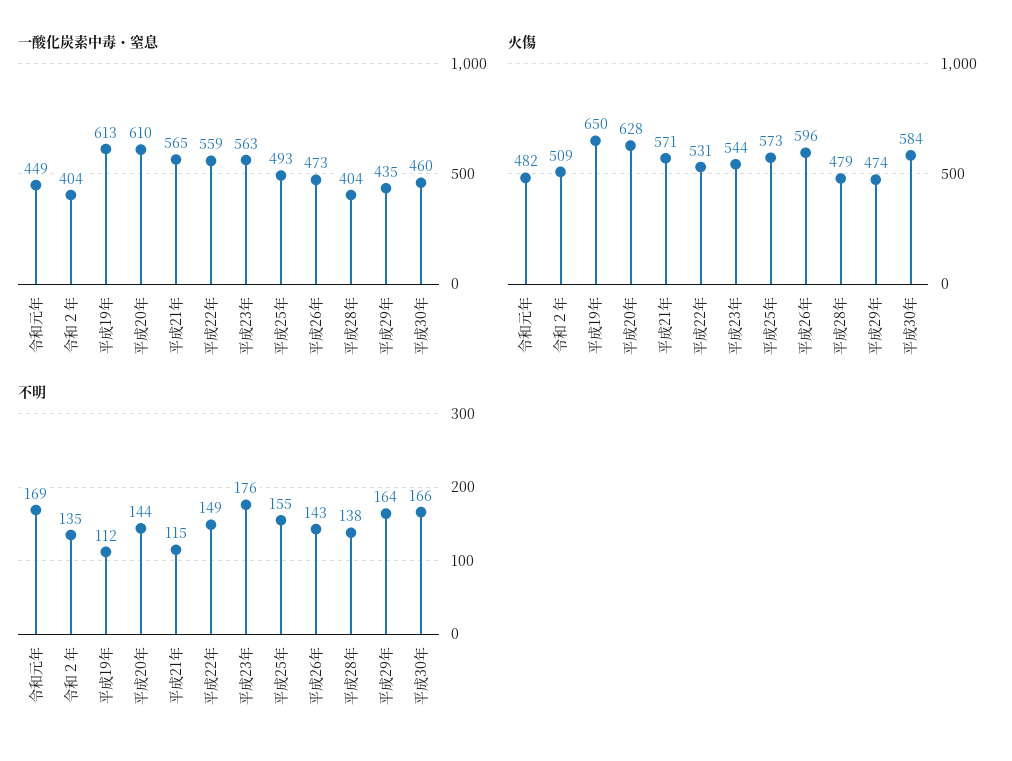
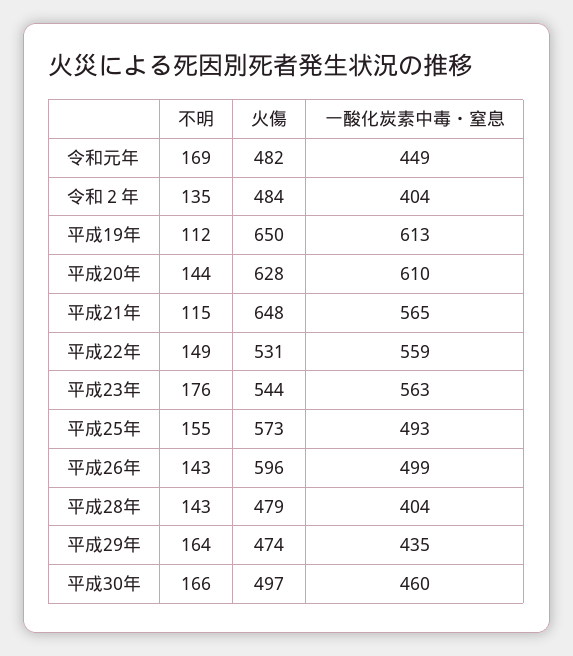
一酸化炭素中毒・窒息, 平成26年: 473 -> 499
火傷, 令和２年: 509 -> 484
火傷, 平成21年: 571 -> 648
火傷, 平成30年: 584 -> 497
不明, 平成28年: 138 -> 143

